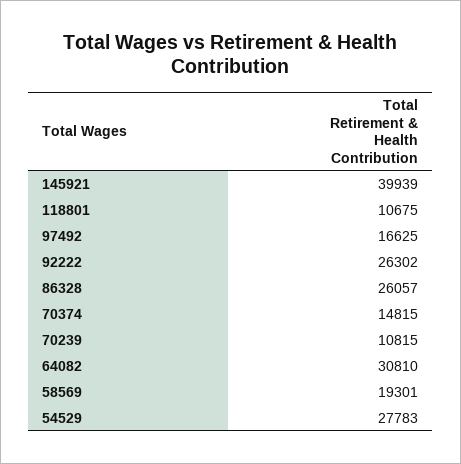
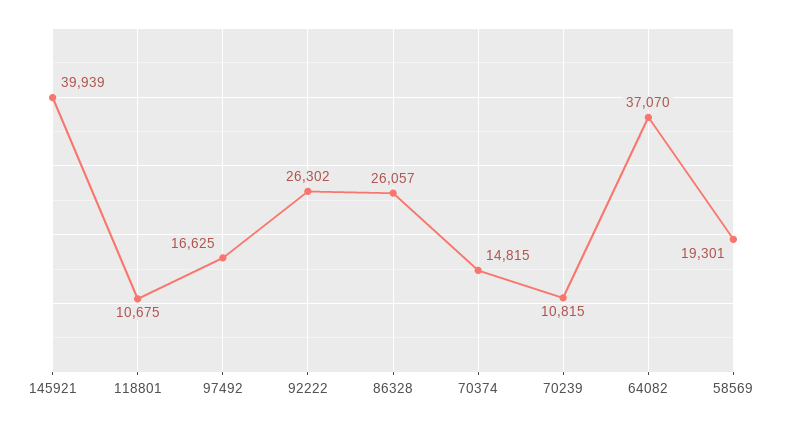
64082: 30810 -> 37070
54529: 27783 -> none

